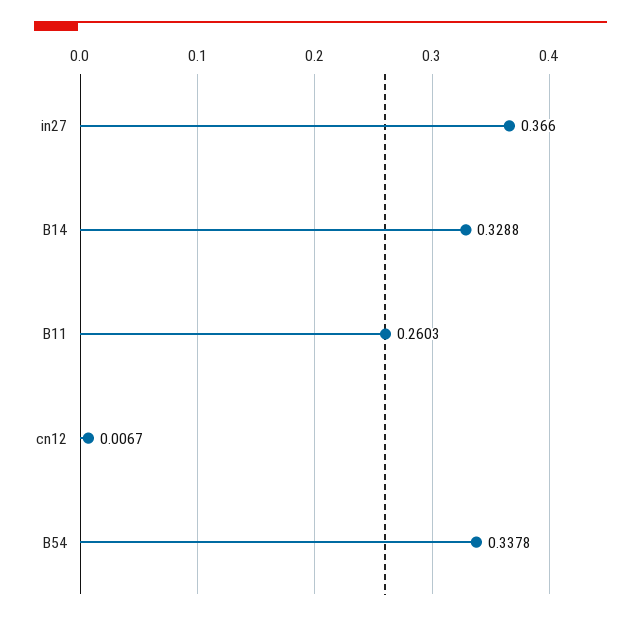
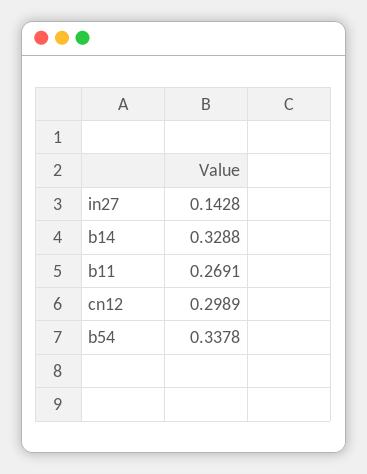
in27: 0.366 -> 0.1428
B11: 0.2603 -> 0.2691
cn12: 0.0067 -> 0.2989

